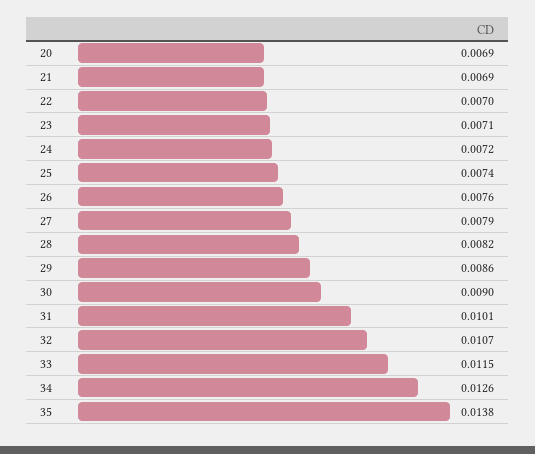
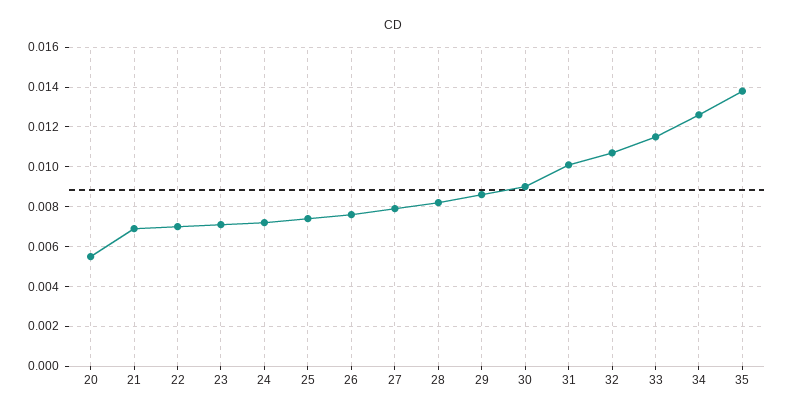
20: 0.0069 -> 0.0055

